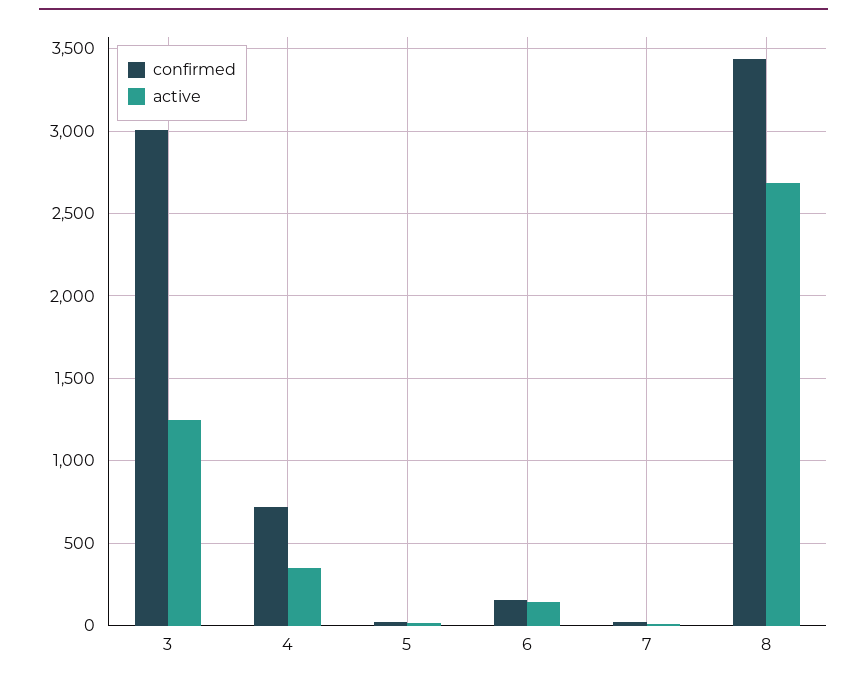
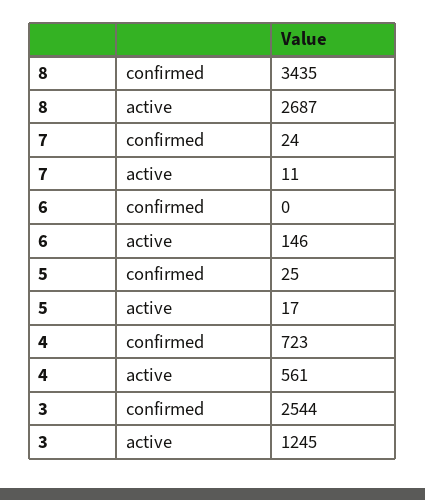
confirmed, 3: 3000 -> 2544
active, 4: 350 -> 561
confirmed, 6: 150 -> 0

